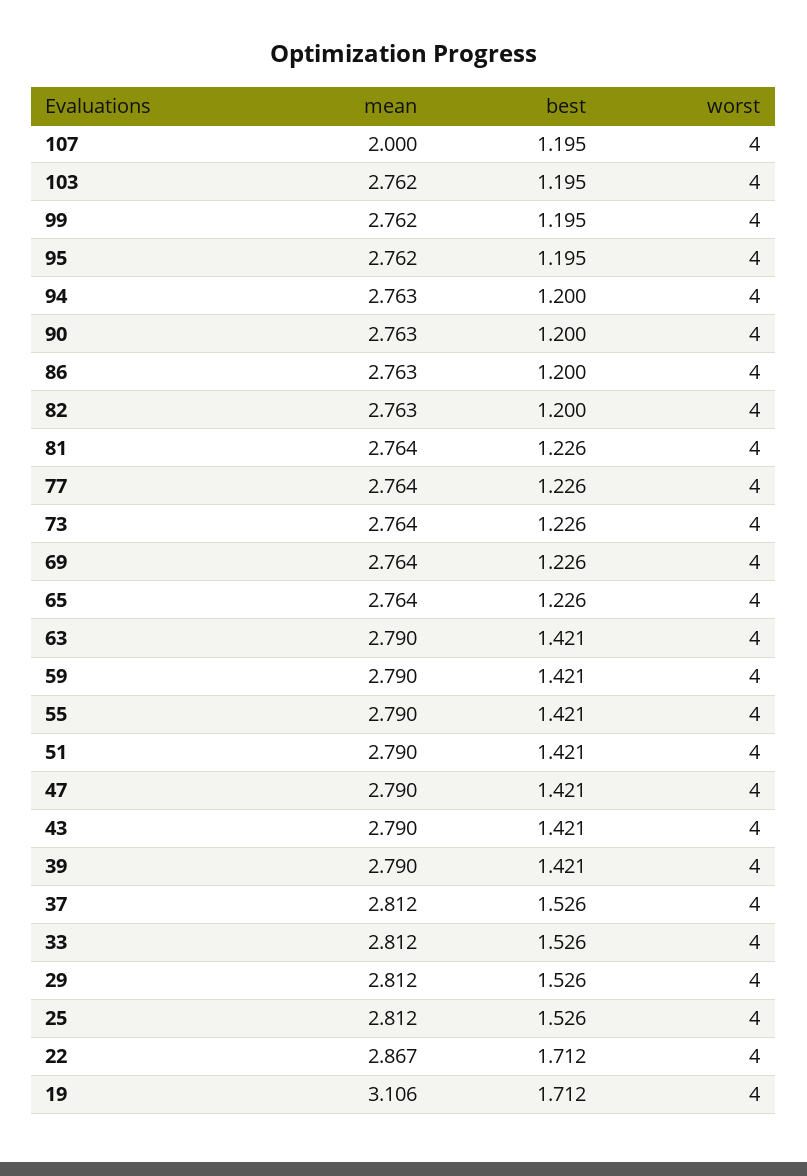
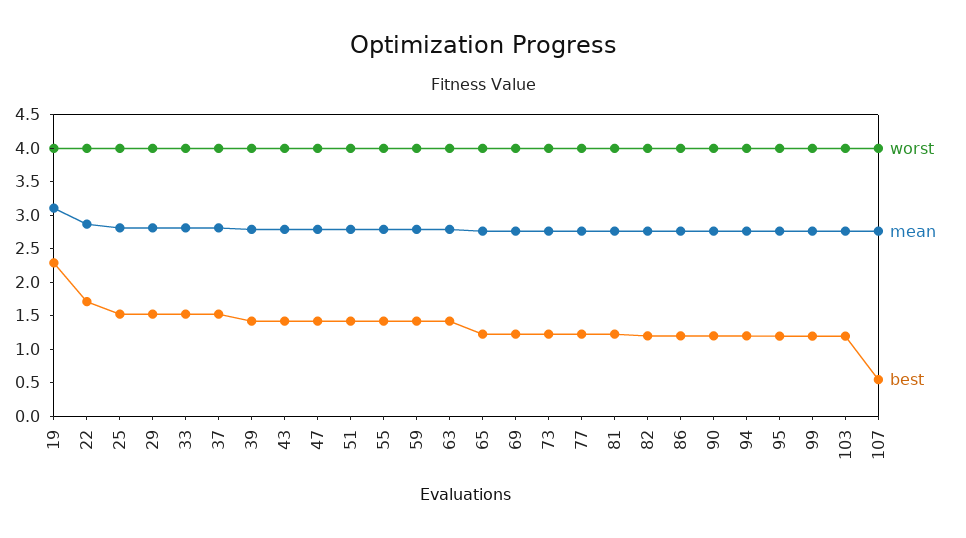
mean, 107: 2 -> 2.75
best, 107: 1.195 -> 0.5
best, 19: 1.712 -> 2.25

